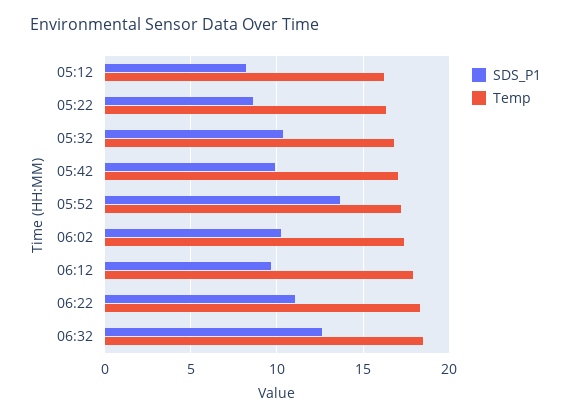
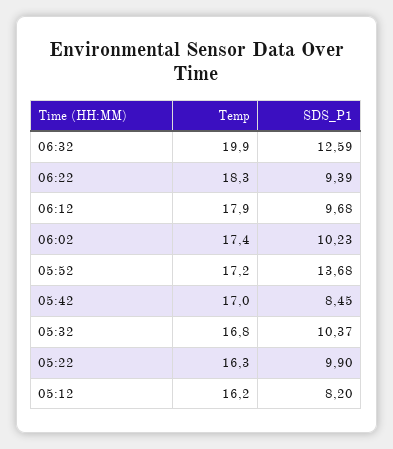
SDS_P1, 05:22: 8.5 -> 9.9
SDS_P1, 05:42: 10 -> 8.45
SDS_P1, 06:22: 11 -> 9.39
Temp, 06:32: 18.5 -> 19.9

